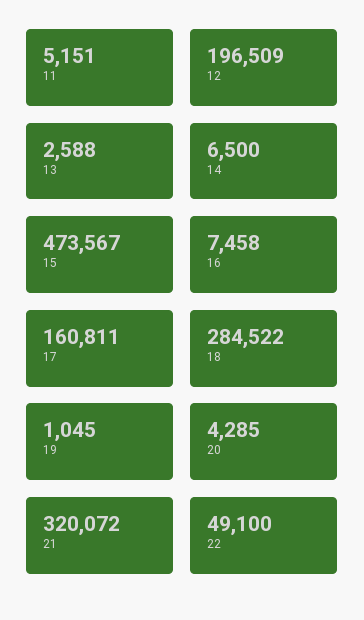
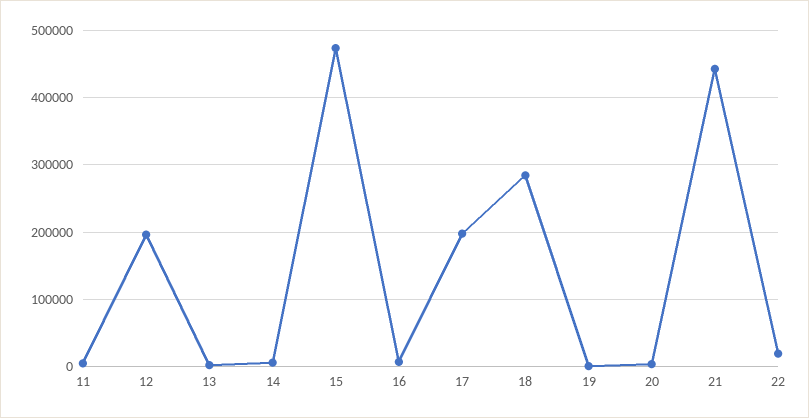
17: 160811 -> 200000
21: 320072 -> 440000
22: 49100 -> 20000

